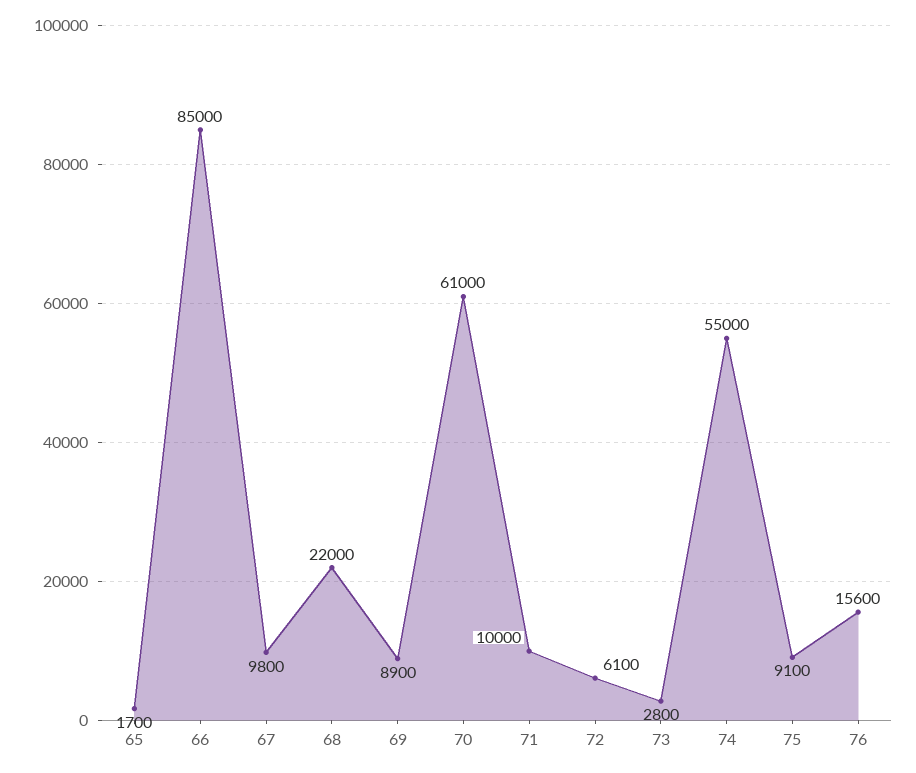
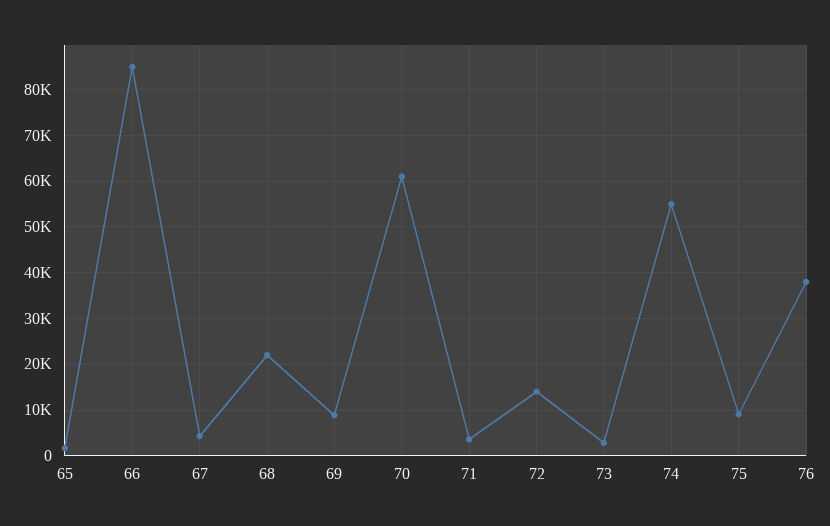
67: 9800 -> 4000
71: 10000 -> 4000
72: 6100 -> 14000
76: 15600 -> 38000

